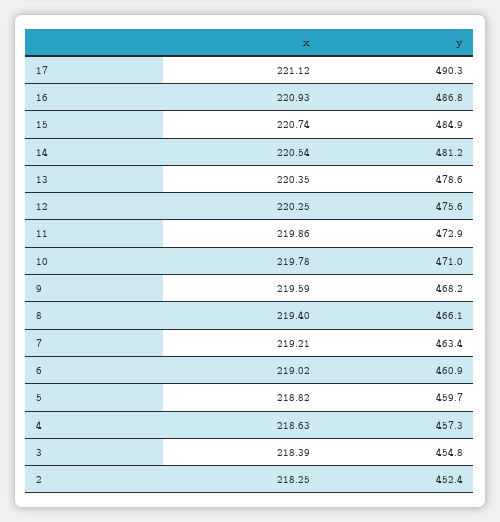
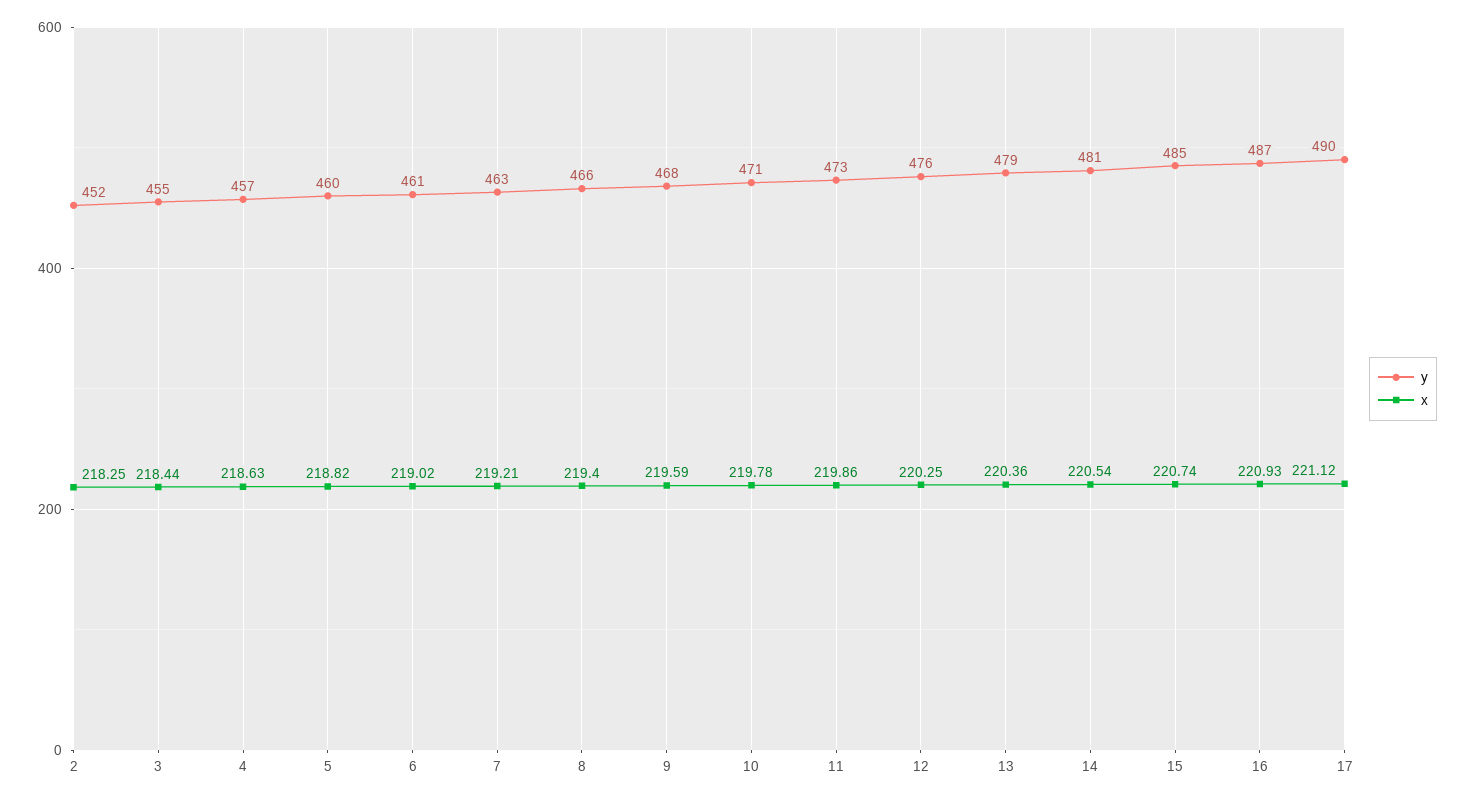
x, 13: 220.35 -> 220.36
x, 3: 218.39 -> 218.44

